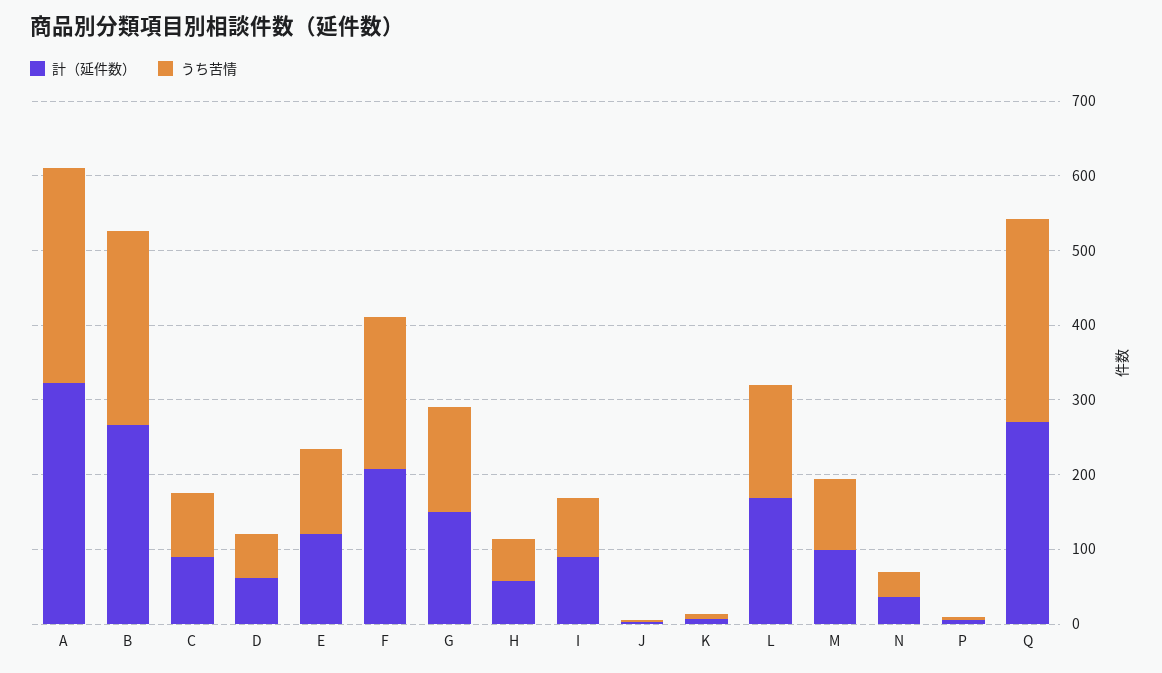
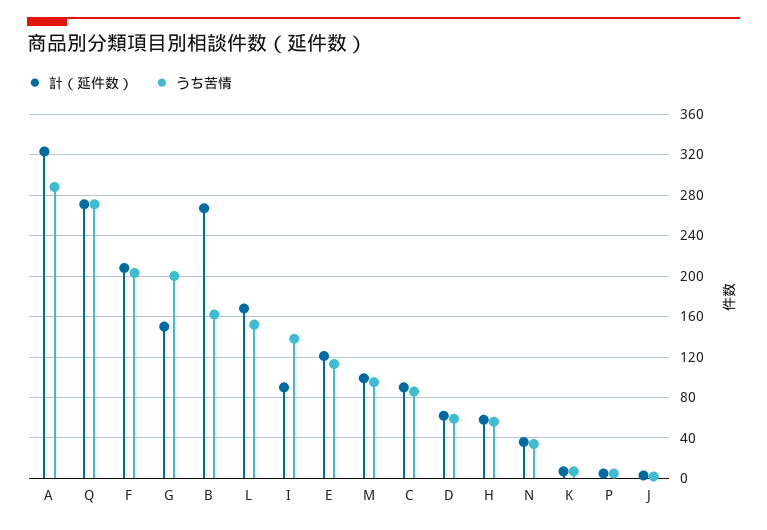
うち苦情, B: 260 -> 160
うち苦情, G: 140 -> 200
うち苦情, I: 80 -> 140

